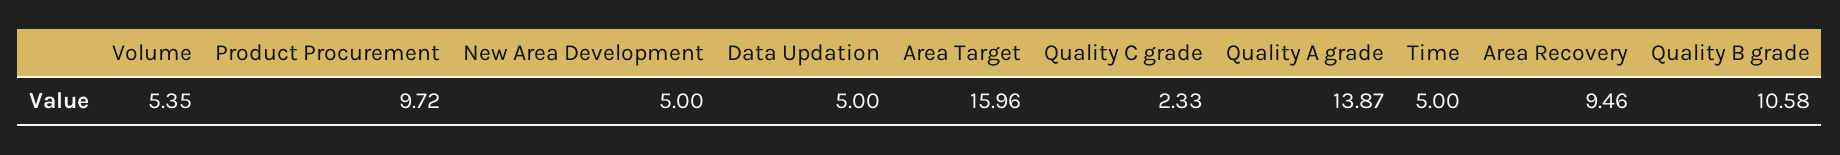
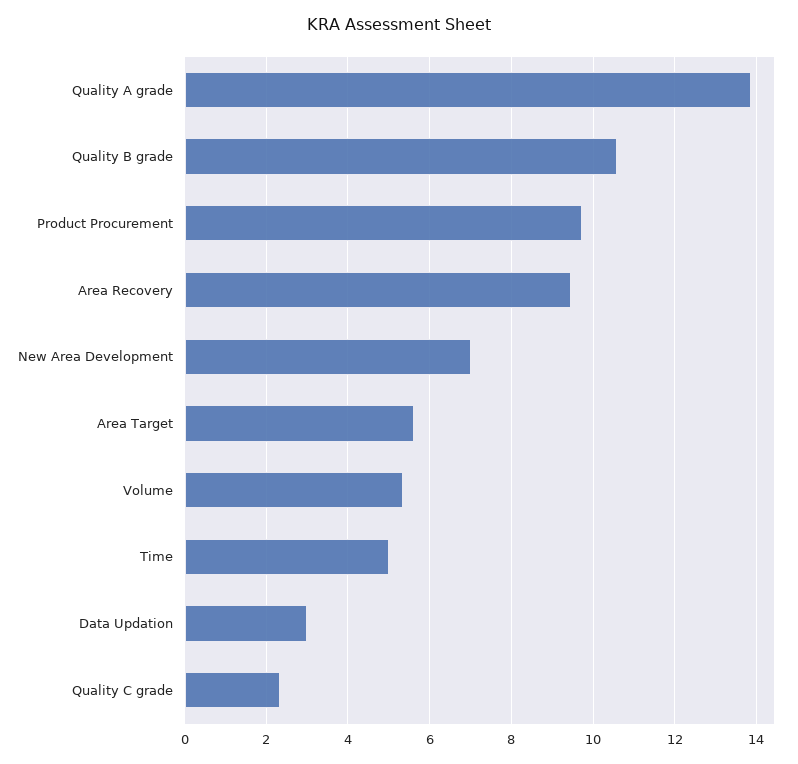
New Area Development: 5 -> 7
Data Updation: 5 -> 3
Area Target: 15.96 -> 5.6

